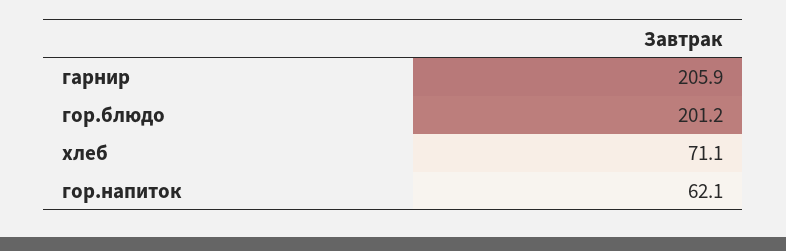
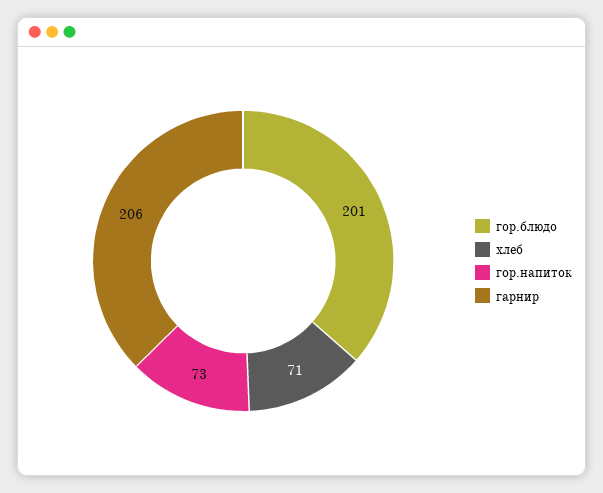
гор.напиток: 62.1 -> 73

